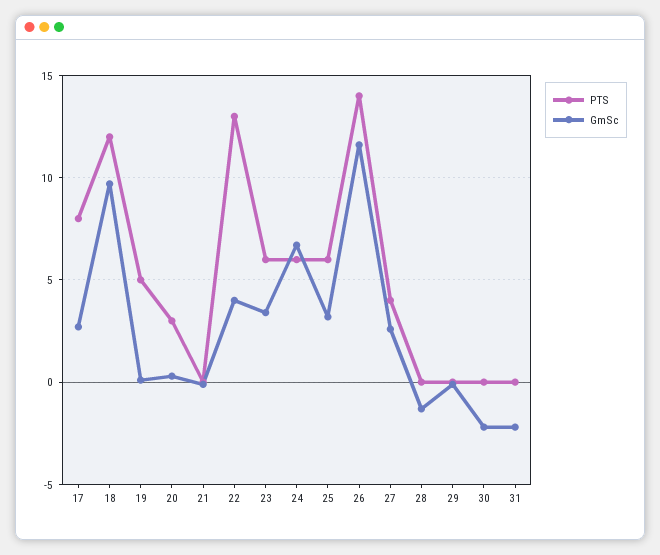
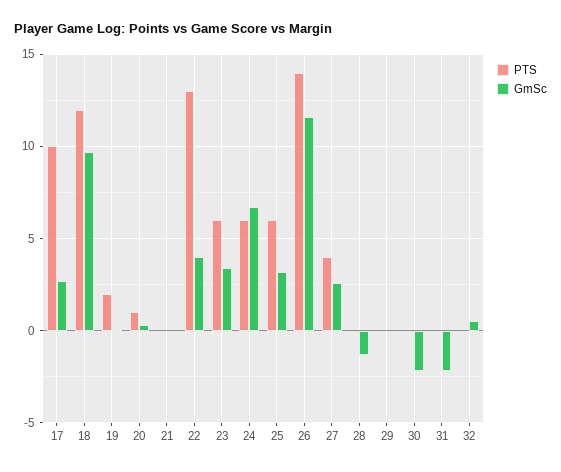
PTS, 17: 8 -> 10
PTS, 19: 5 -> 2
PTS, 20: 3 -> 1
PTS, 32: none -> 0
GmSc, 32: none -> 0.5

